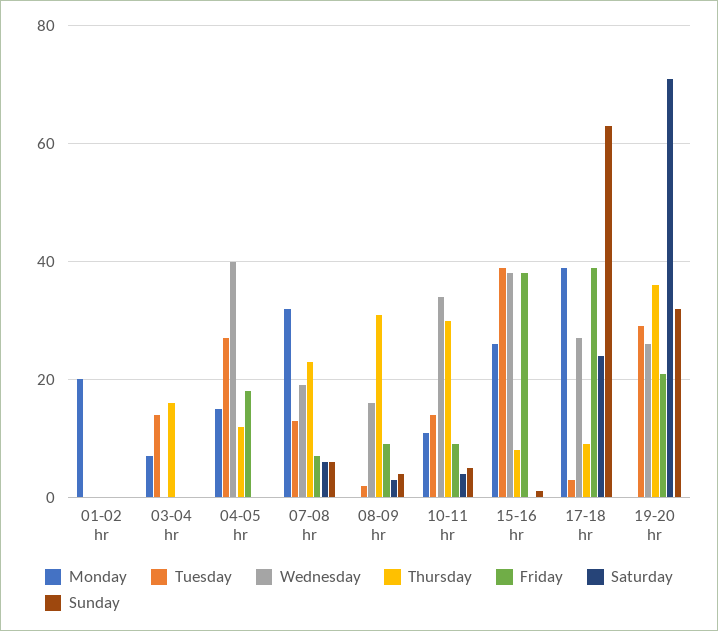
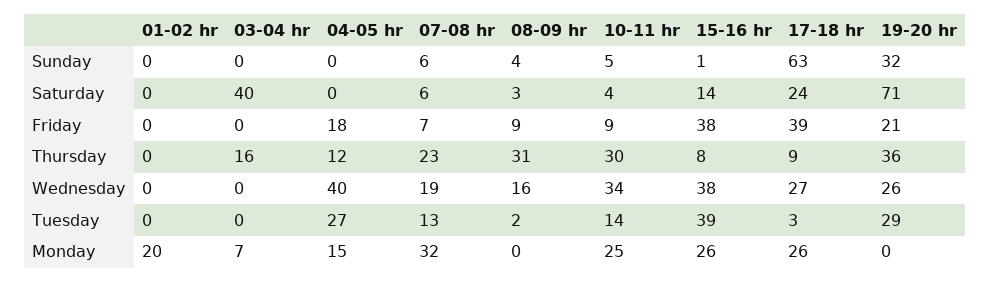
Tuesday, 03-04 hr: 15 -> 0
Saturday, 03-04 hr: 0 -> 40
Monday, 10-11 hr: 10 -> 25
Saturday, 15-16 hr: 0 -> 14
Monday, 17-18 hr: 40 -> 26

